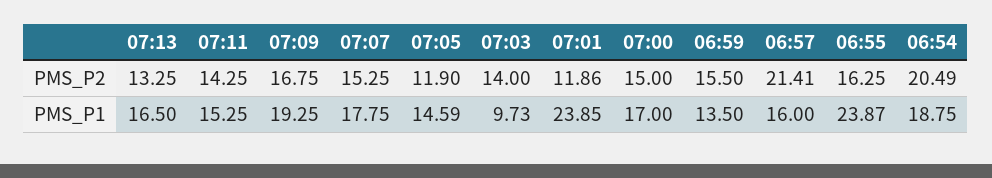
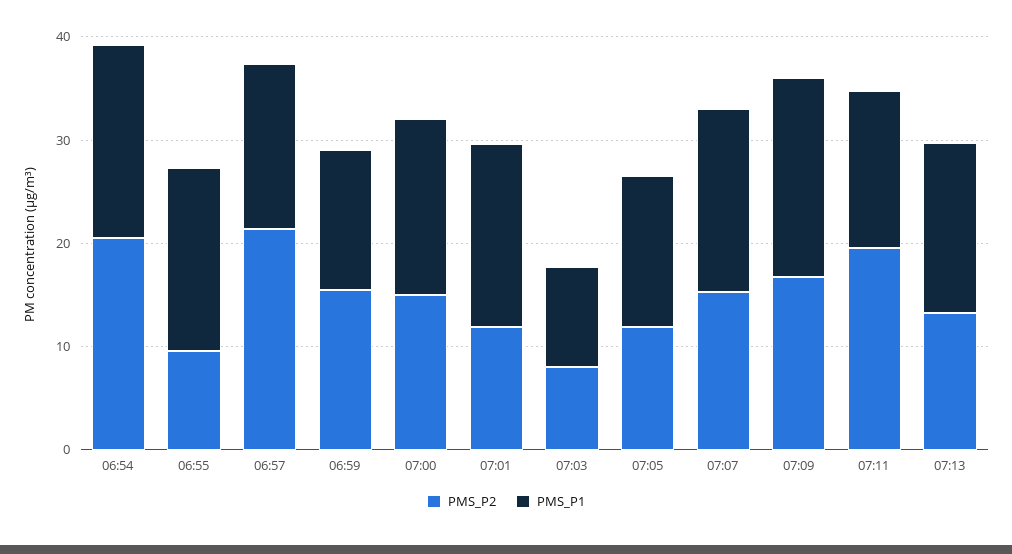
PMS_P2, 07:11: 14.25 -> 20
PMS_P2, 07:03: 14 -> 8
PMS_P2, 06:55: 16.25 -> 10
PMS_P1, 07:01: 23.85 -> 18
PMS_P1, 06:55: 23.87 -> 18

